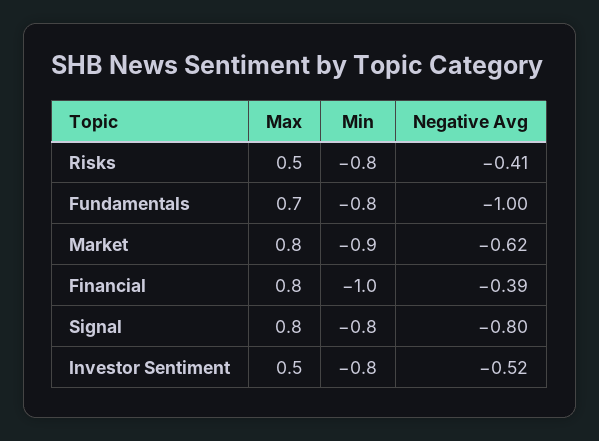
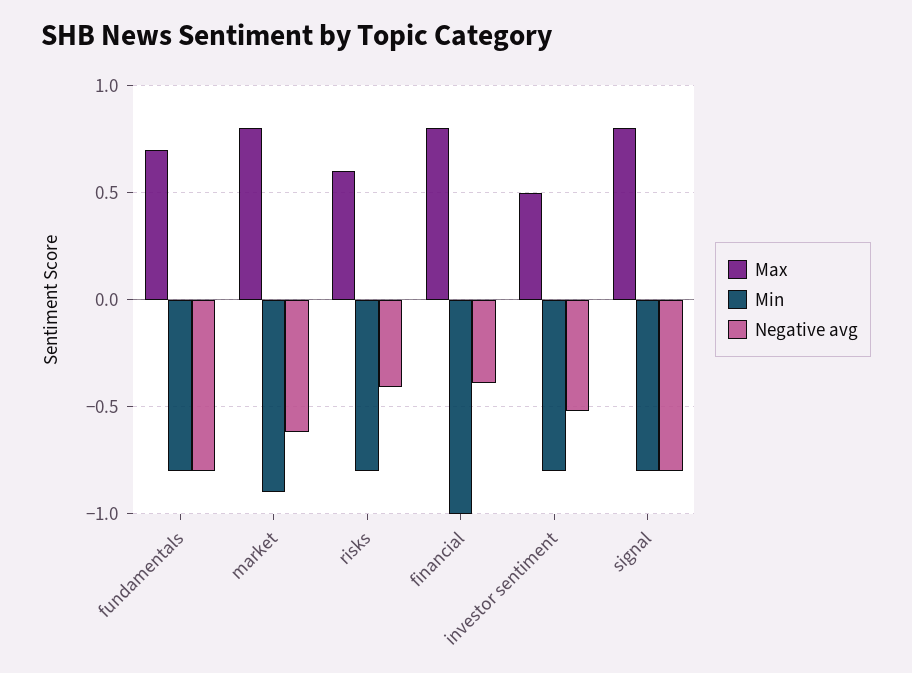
Max, Risks: 0.5 -> 0.6
Negative Avg, Fundamentals: -1 -> -0.8

